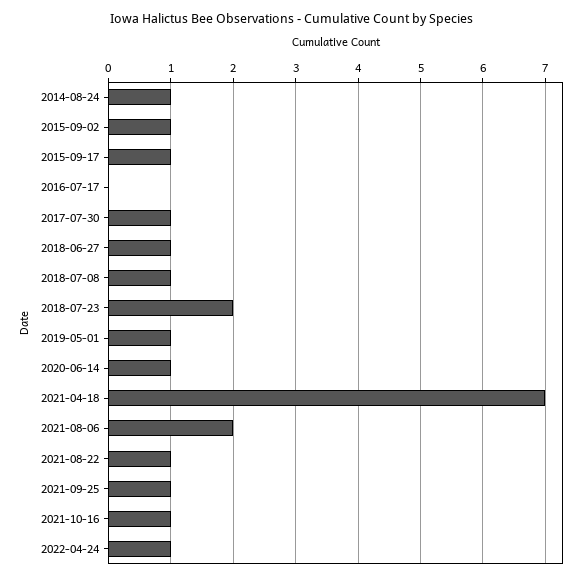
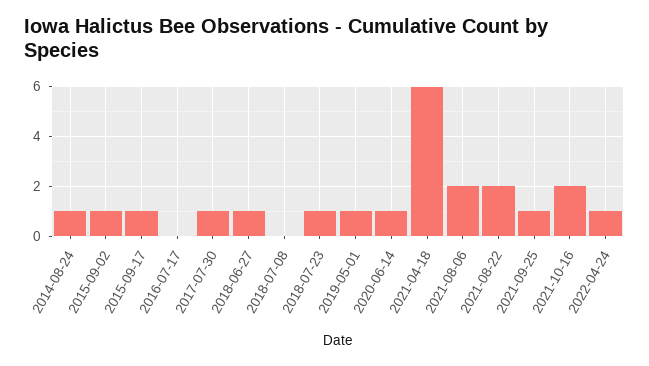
2018-07-08: 1 -> 0
2018-07-23: 2 -> 1
2021-04-18: 7 -> 6
2021-08-22: 1 -> 2
2021-10-16: 1 -> 2

